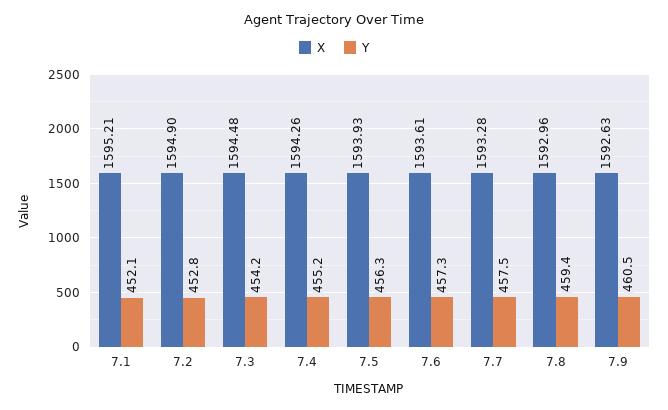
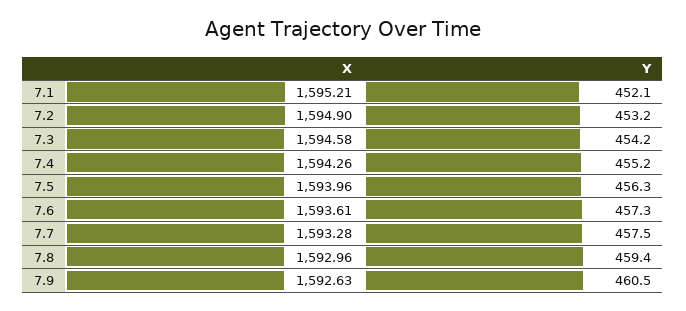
Y, 7.2: 452.8 -> 453.2
X, 7.3: 1594.48 -> 1594.58
X, 7.5: 1593.93 -> 1593.96

